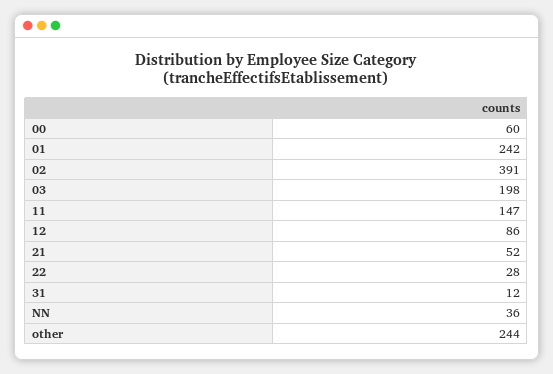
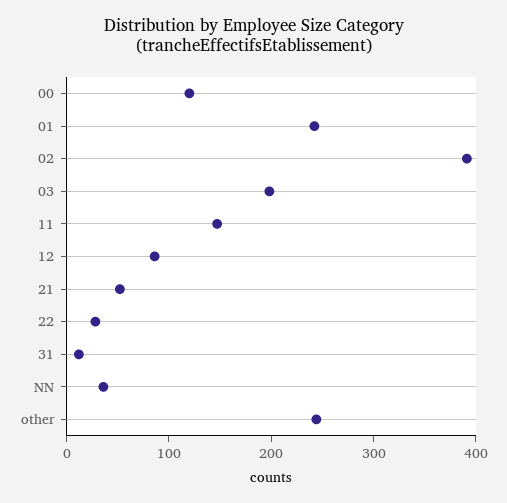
00: 60 -> 120

